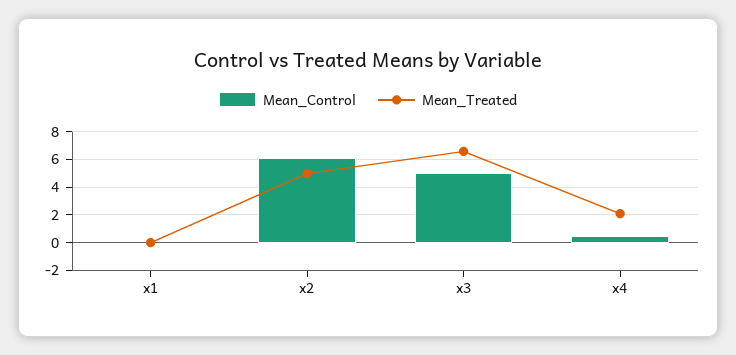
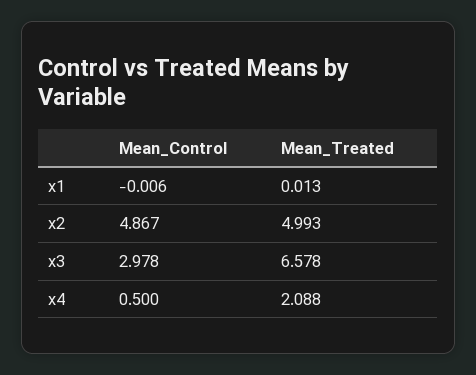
Mean_Control, x2: 6 -> 4.867
Mean_Control, x3: 5 -> 2.978

